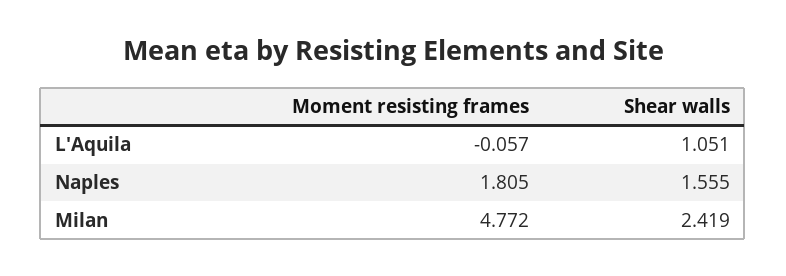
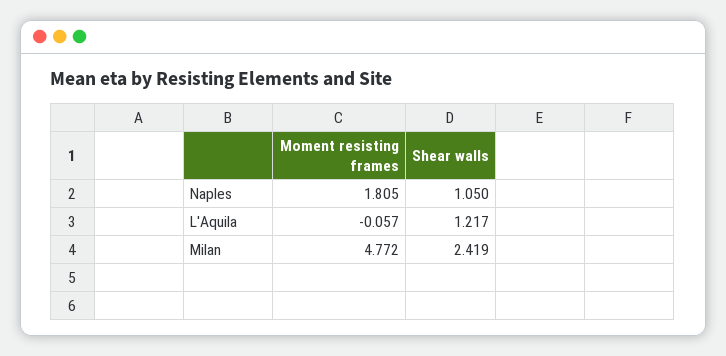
Shear walls, L'Aquila: 1.051 -> 1.217
Shear walls, Naples: 1.555 -> 1.05

